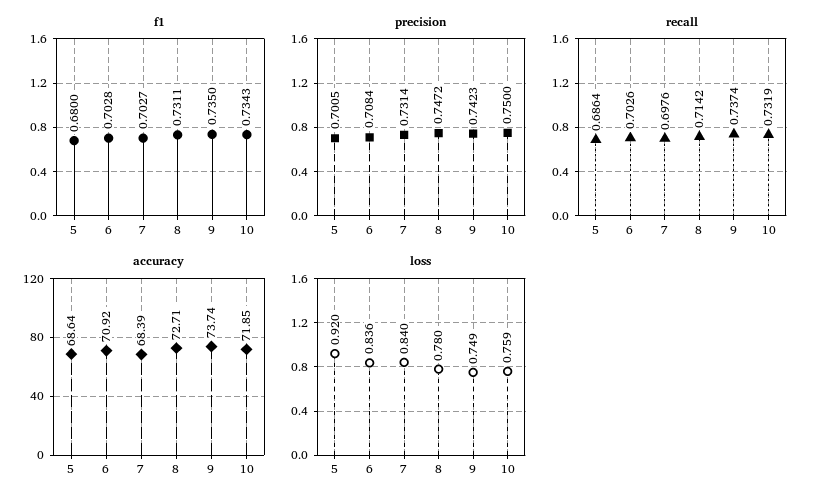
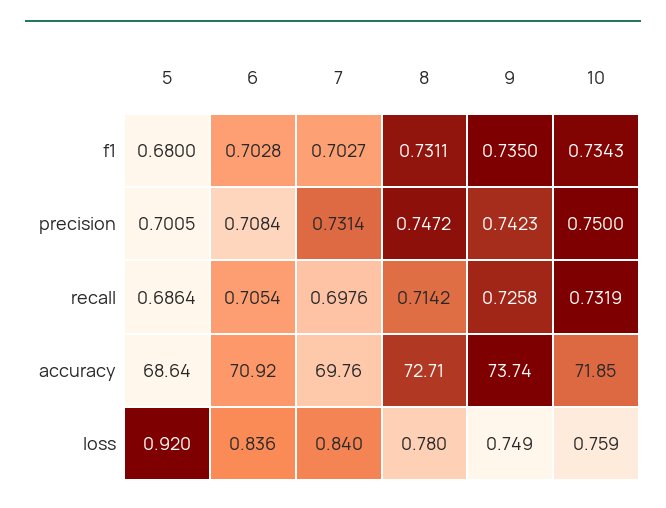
recall, 6: 0.7026 -> 0.7054
recall, 9: 0.7374 -> 0.7258
accuracy, 7: 68.39 -> 69.76

